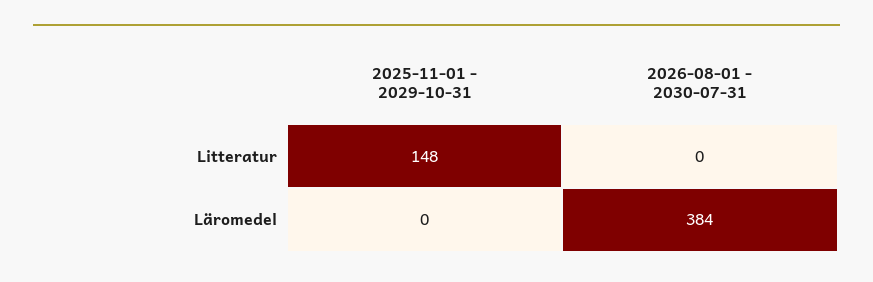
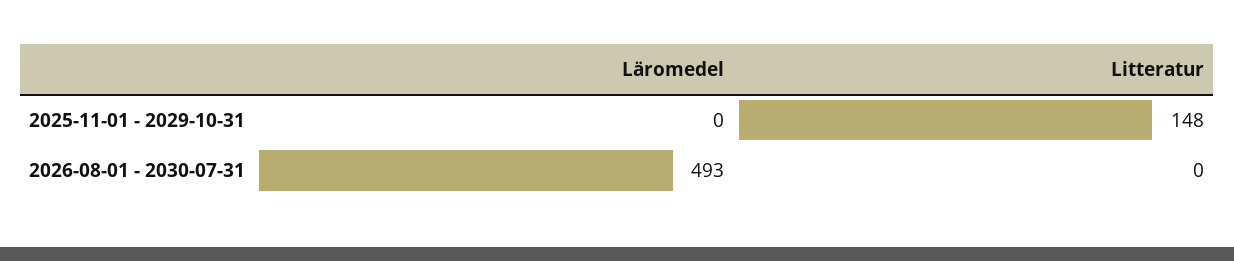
2026-08-01 - 2030-07-31, Läromedel: 384 -> 493

